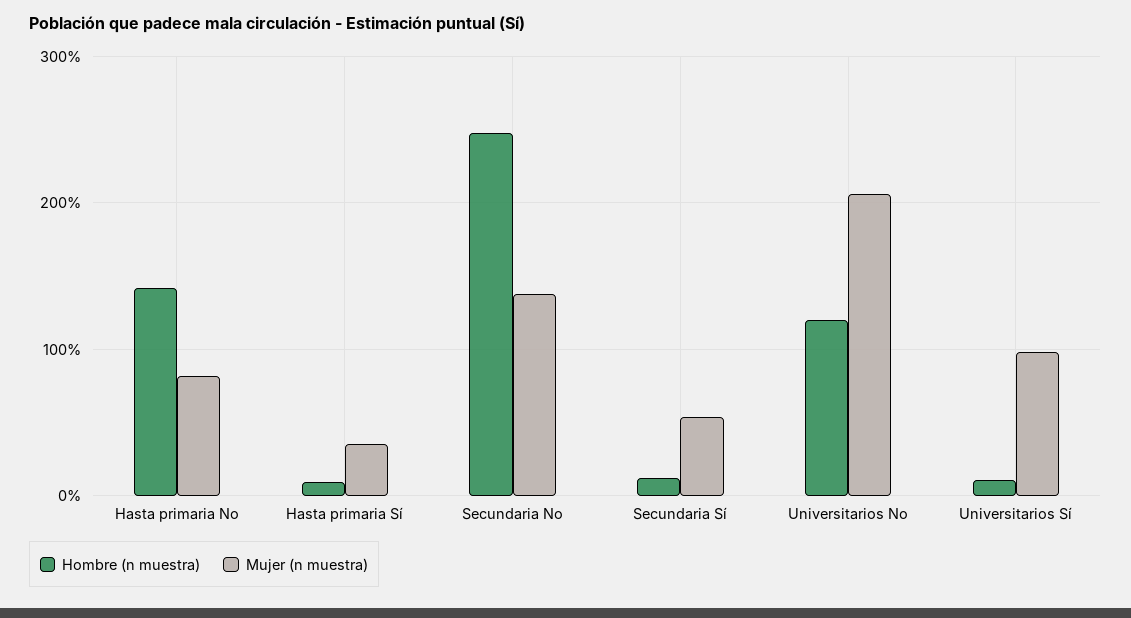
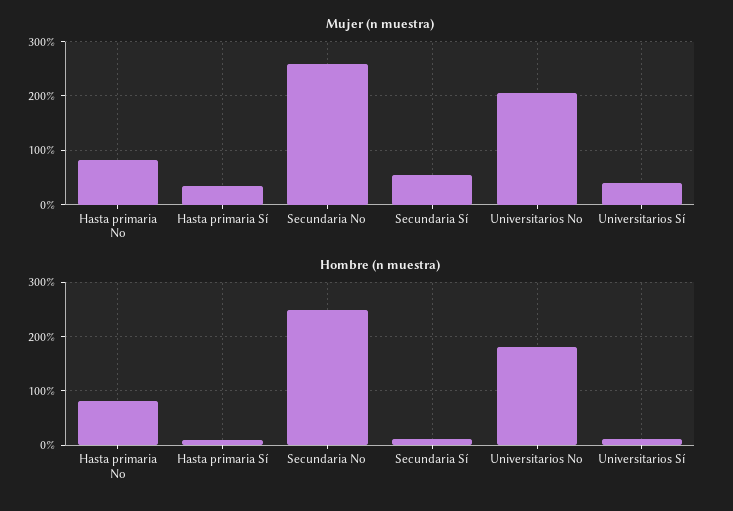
Hombre (n muestra), Hasta primaria No: 140 -> 80
Mujer (n muestra), Secundaria No: 140 -> 260
Hombre (n muestra), Universitarios No: 120 -> 180
Mujer (n muestra), Universitarios Sí: 100 -> 40

